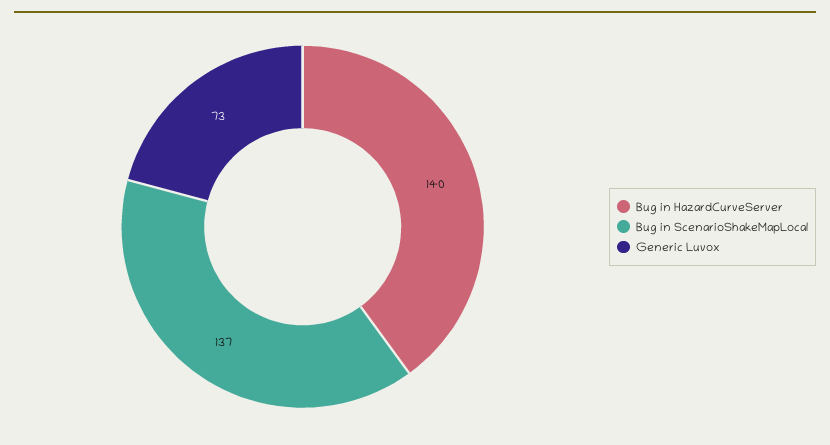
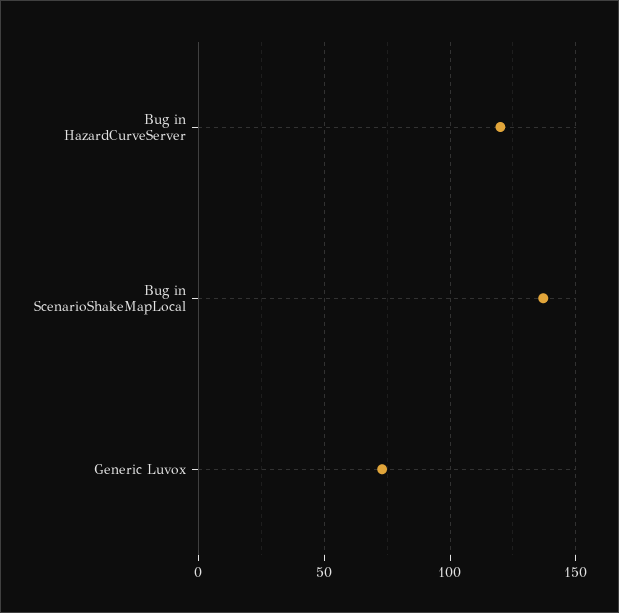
Bug in HazardCurveServer: 140 -> 120

